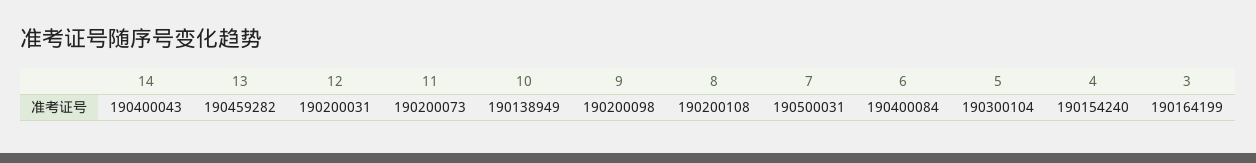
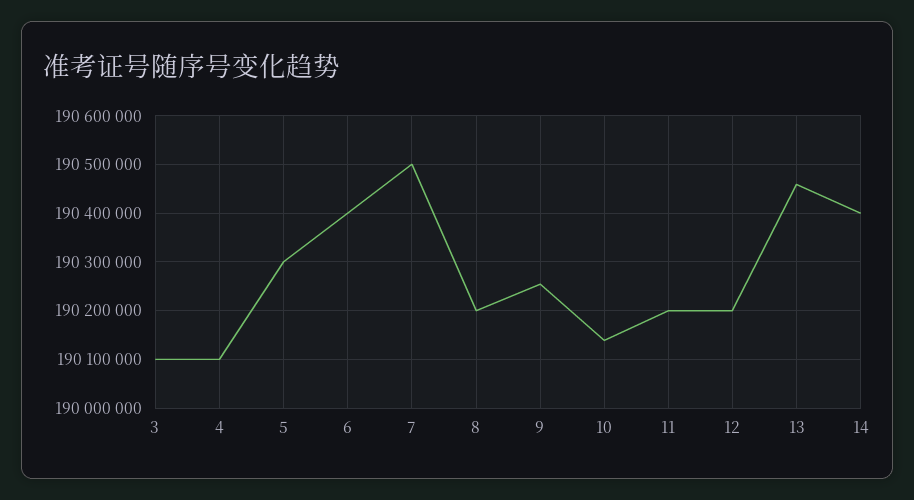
9: 190200098 -> 190260000
4: 190154240 -> 190100000
3: 190164199 -> 190100000

